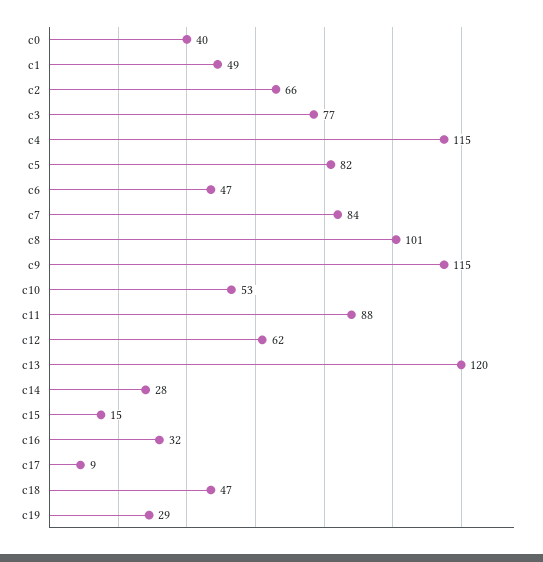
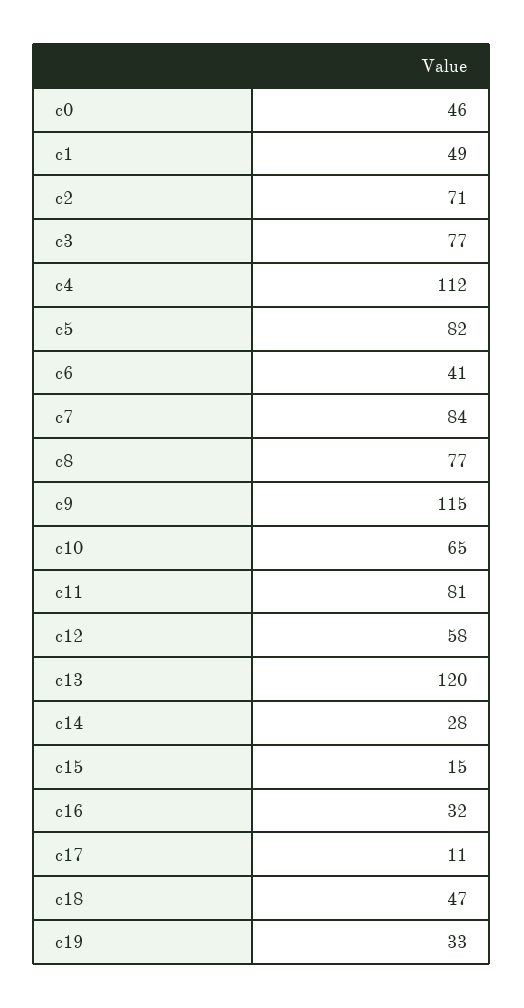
c0: 40 -> 46
c2: 66 -> 71
c4: 115 -> 112
c6: 47 -> 41
c8: 101 -> 77
c10: 53 -> 65
c11: 88 -> 81
c12: 62 -> 58
c17: 9 -> 11
c19: 29 -> 33

